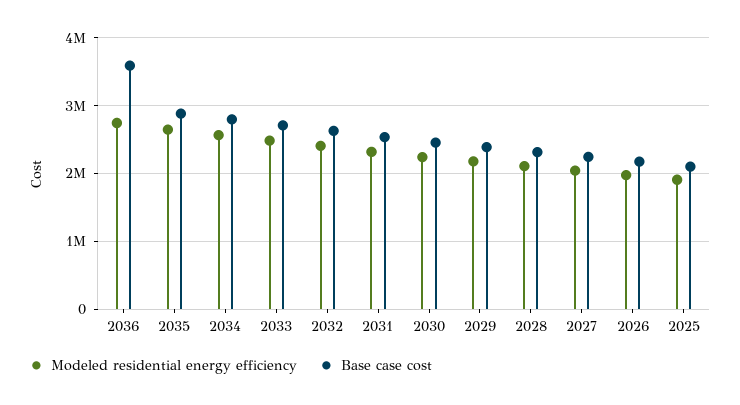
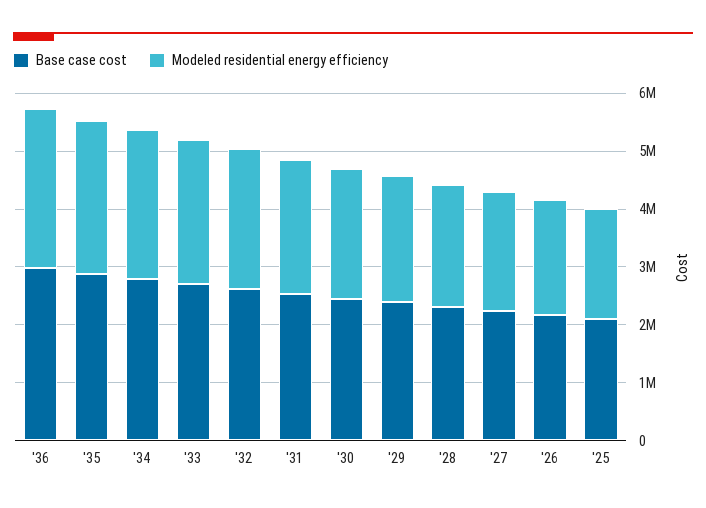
Base case cost, 2036: 3600000 -> 3000000

